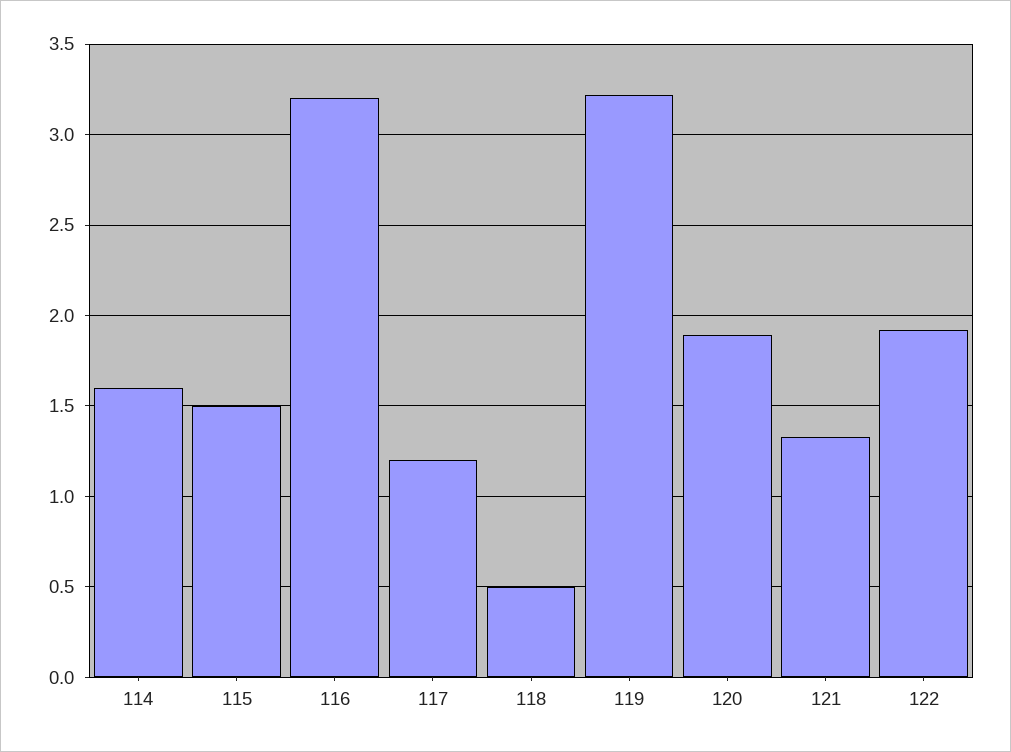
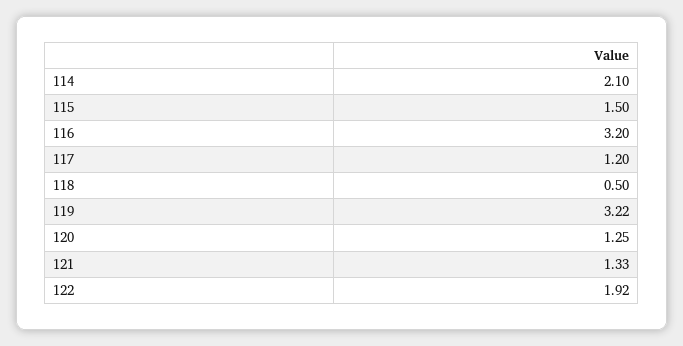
114: 1.6 -> 2.1
120: 1.9 -> 1.25

